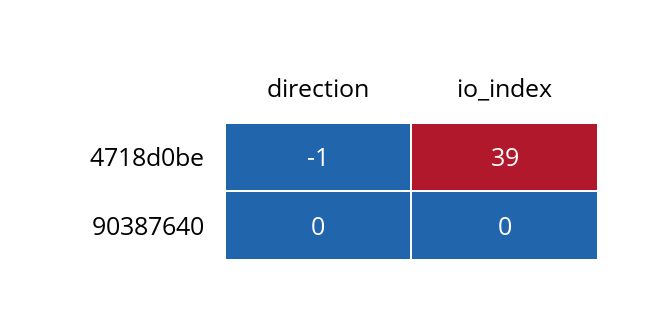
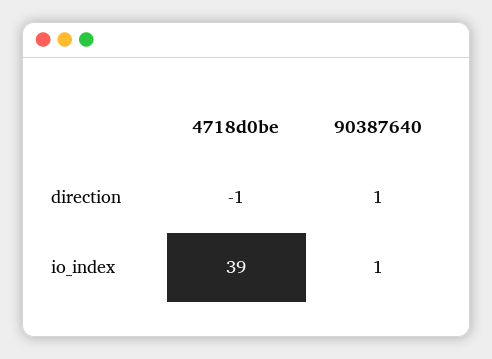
direction, 90387640: 0 -> 1
io_index, 90387640: 0 -> 1

